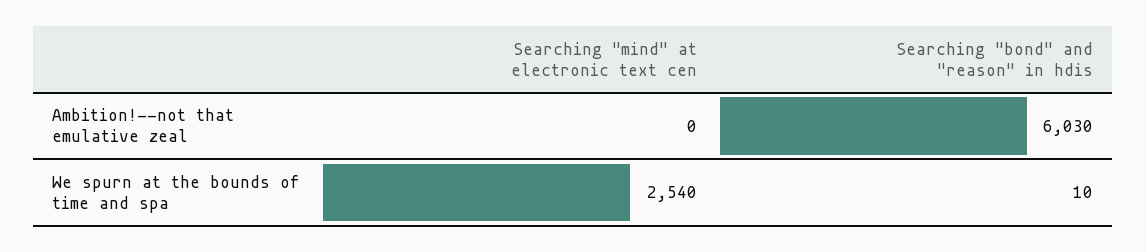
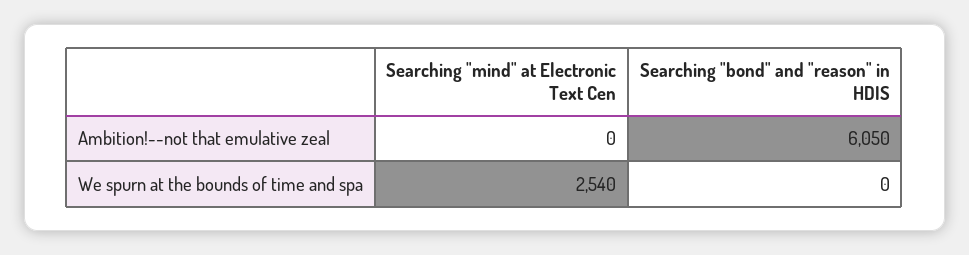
Searching "bond" and "reason" in hdis, Ambition!--not that emulative zeal: 6030 -> 6050
Searching "bond" and "reason" in hdis, We spurn at the bounds of time and spa: 10 -> 0

